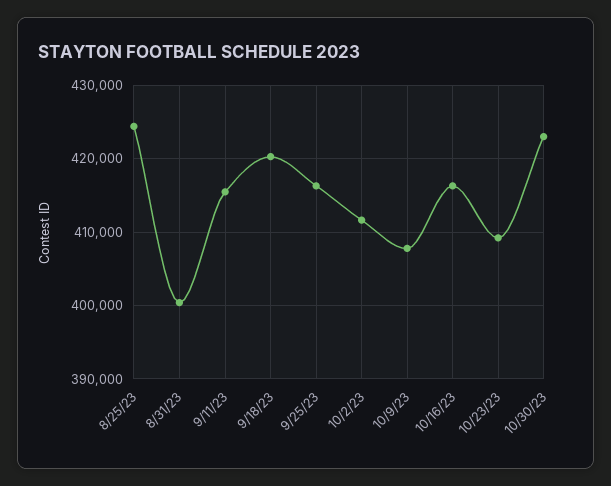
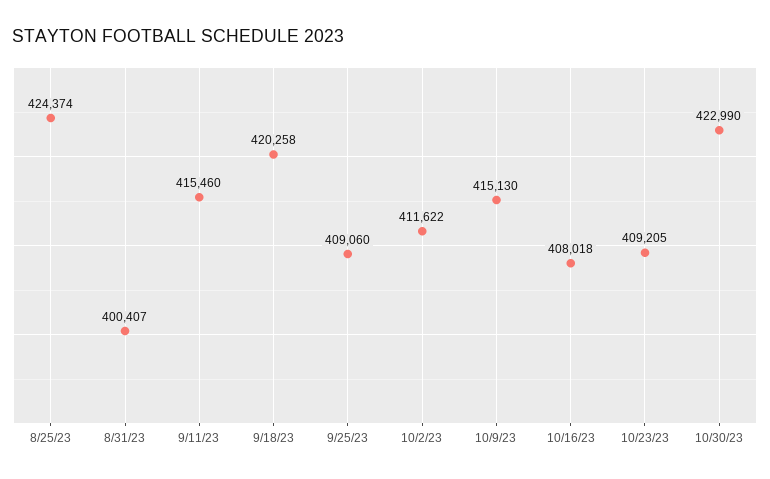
9/25/23: 416000 -> 409060
10/9/23: 408000 -> 415130
10/16/23: 416000 -> 408018

